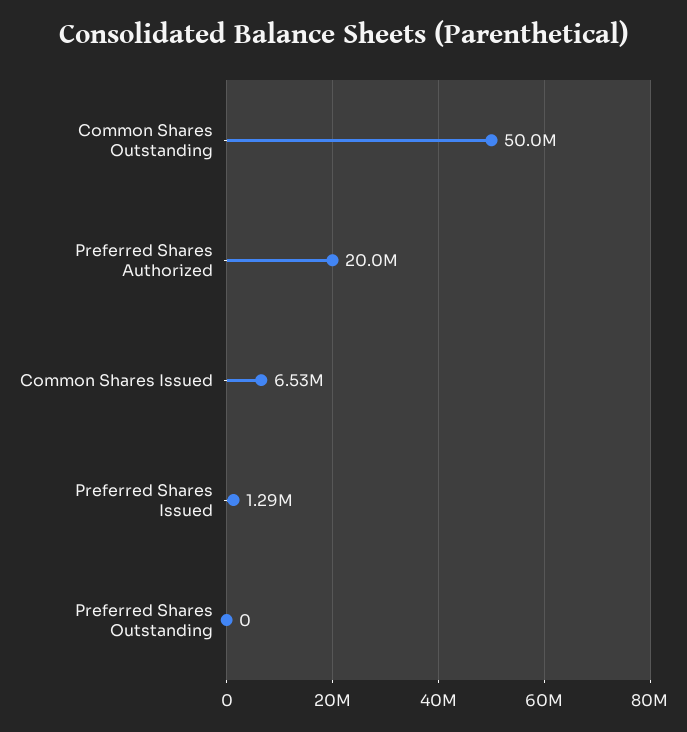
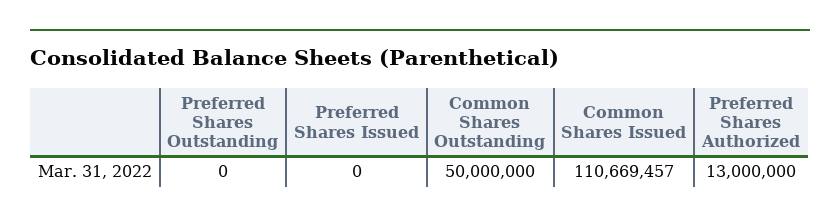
Preferred Shares Authorized: 20000000 -> 13000000
Common Shares Issued: 6530000 -> 110669457
Preferred Shares Issued: 1290000 -> 0

